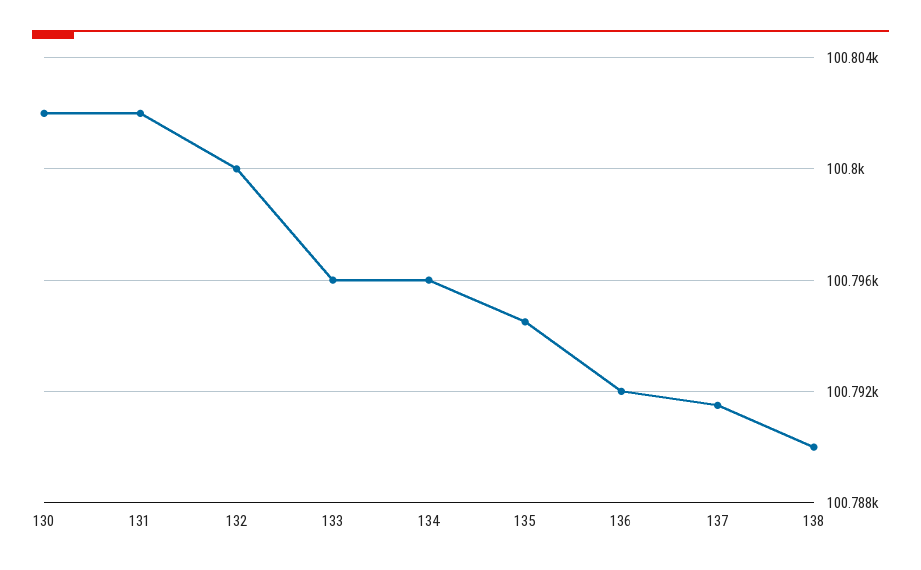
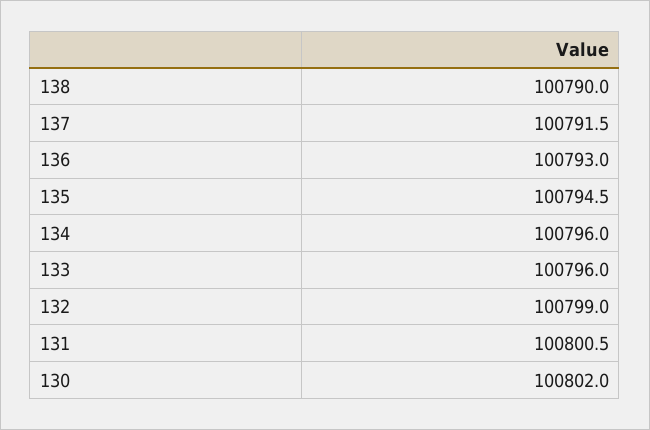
131: 100802 -> 100800.5
132: 100800 -> 100799
136: 100792 -> 100793

